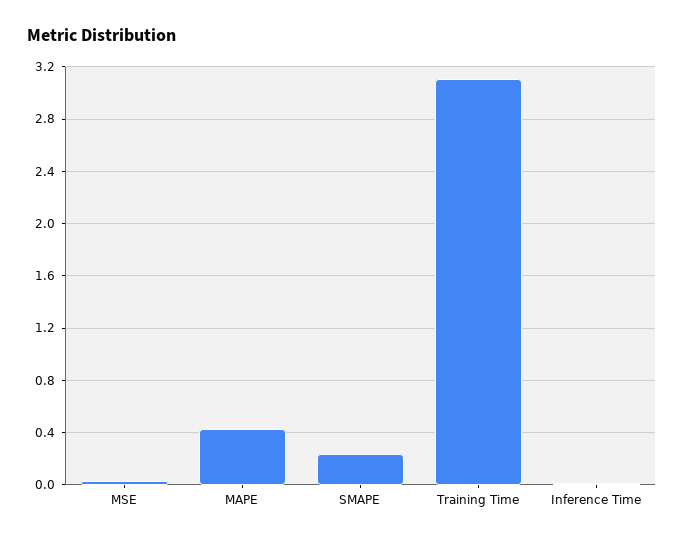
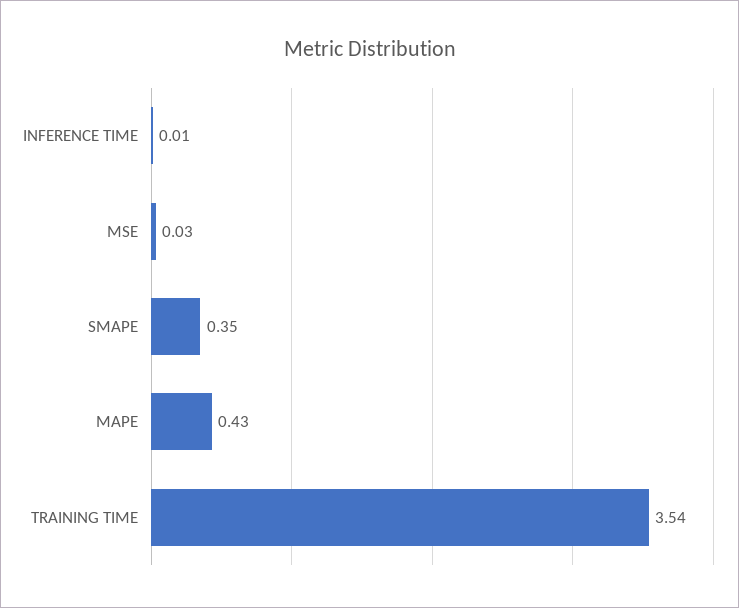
SMAPE: 0.25 -> 0.35
Training Time: 3.1 -> 3.54

